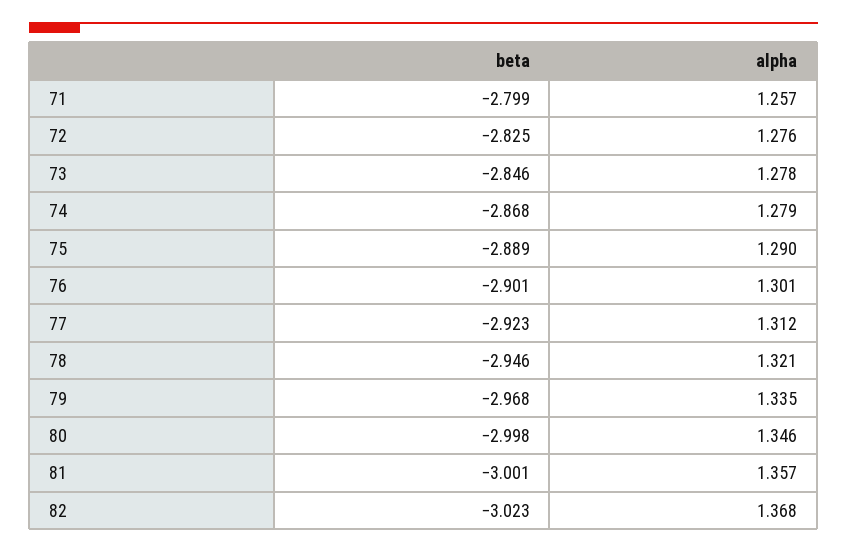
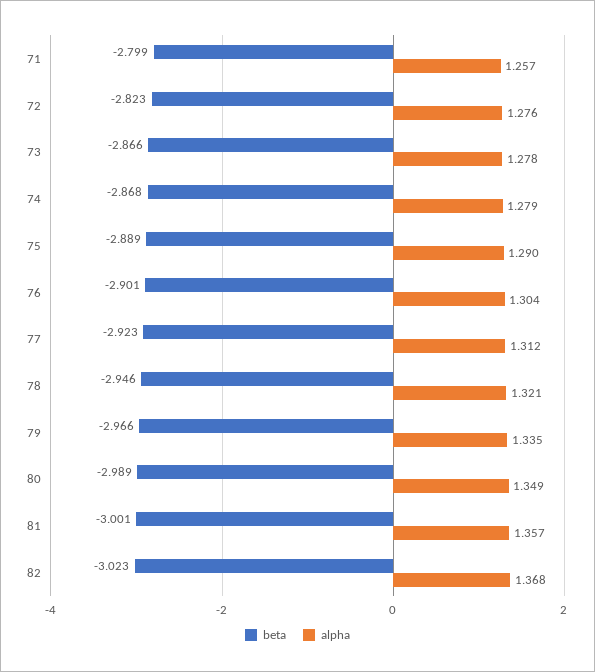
beta, 72: -2.825 -> -2.823
beta, 73: -2.846 -> -2.866
alpha, 76: 1.301 -> 1.304
beta, 79: -2.968 -> -2.966
beta, 80: -2.998 -> -2.989
alpha, 80: 1.346 -> 1.349

